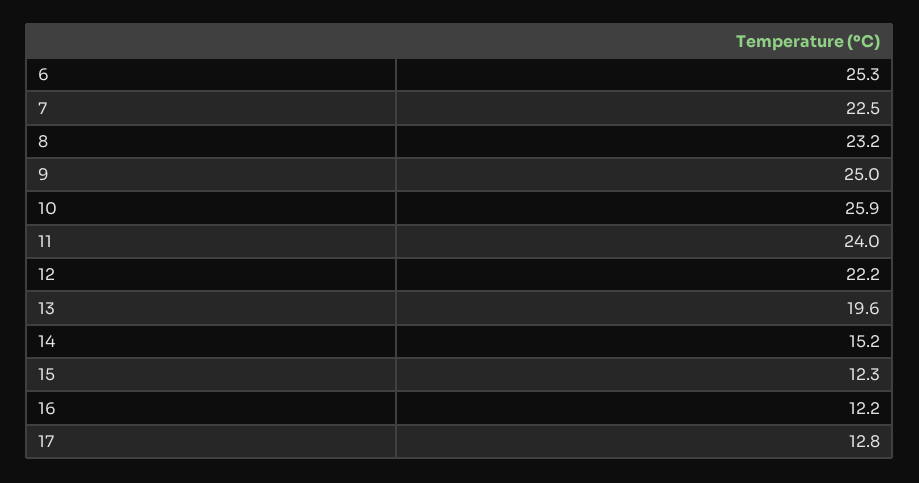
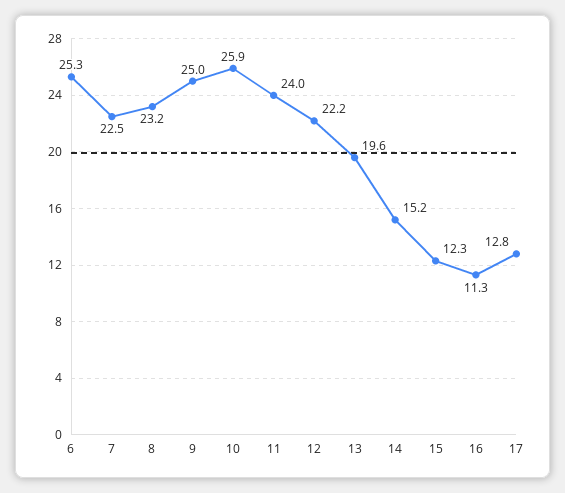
16: 12.2 -> 11.3

